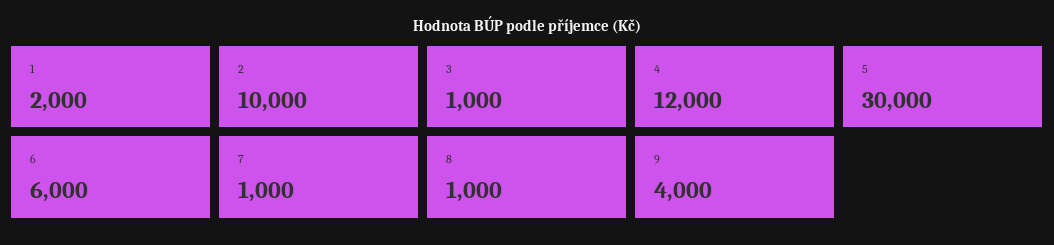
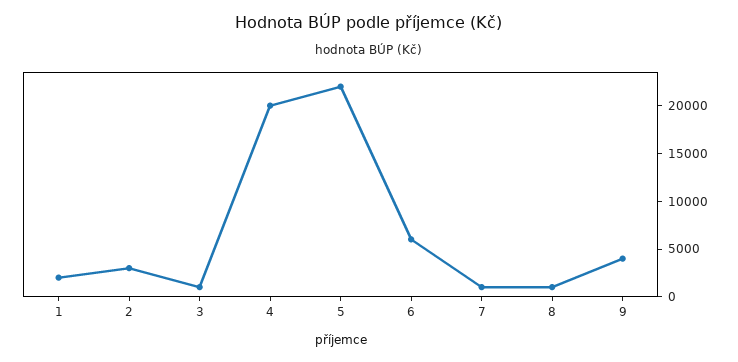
2: 10000 -> 3000
4: 12000 -> 20000
5: 30000 -> 22000

